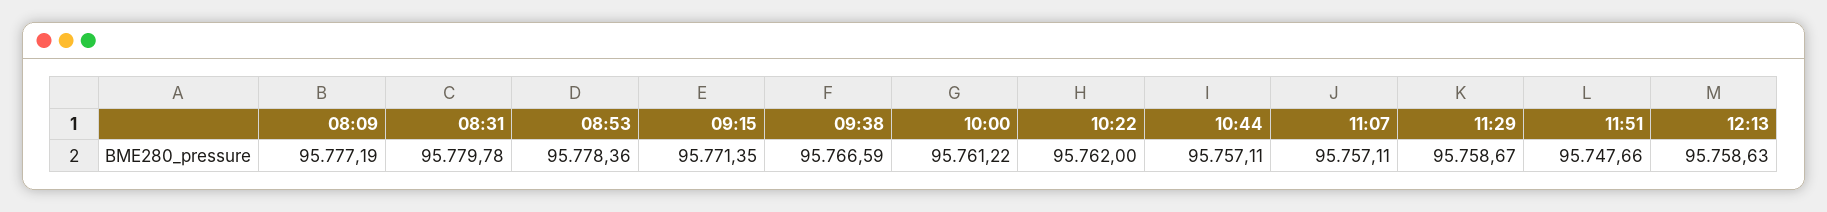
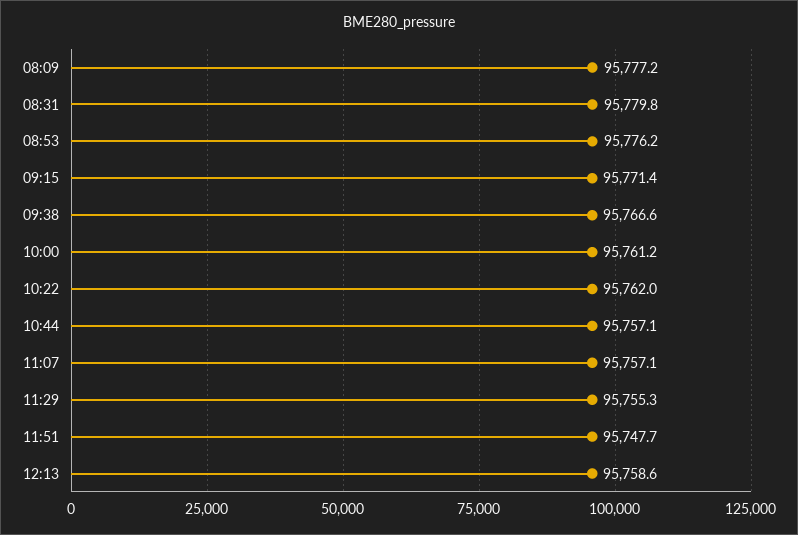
08:53: 95778.36 -> 95776.2
11:29: 95758.67 -> 95755.3

